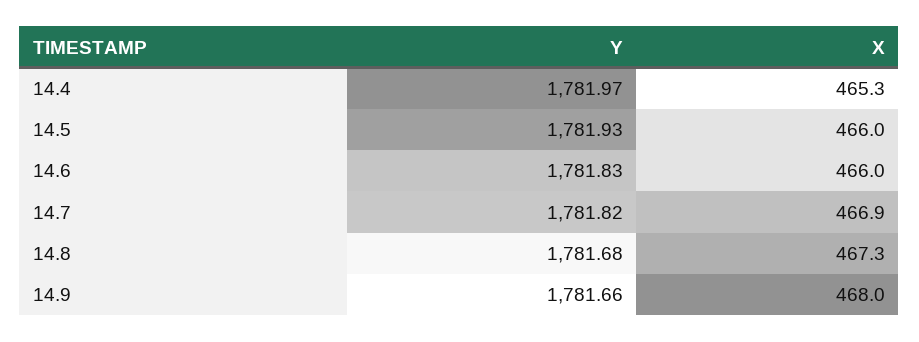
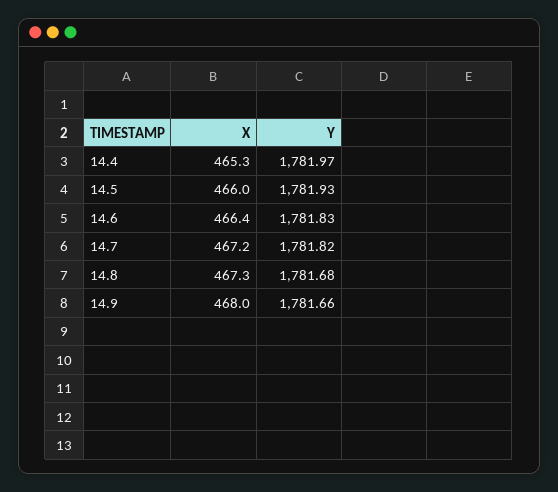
X, 14.6: 466 -> 466.4
X, 14.7: 466.9 -> 467.2

